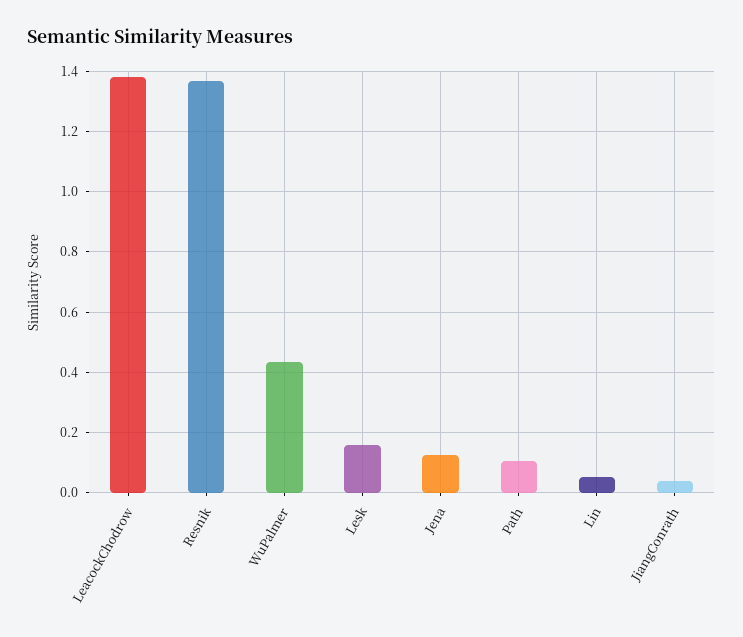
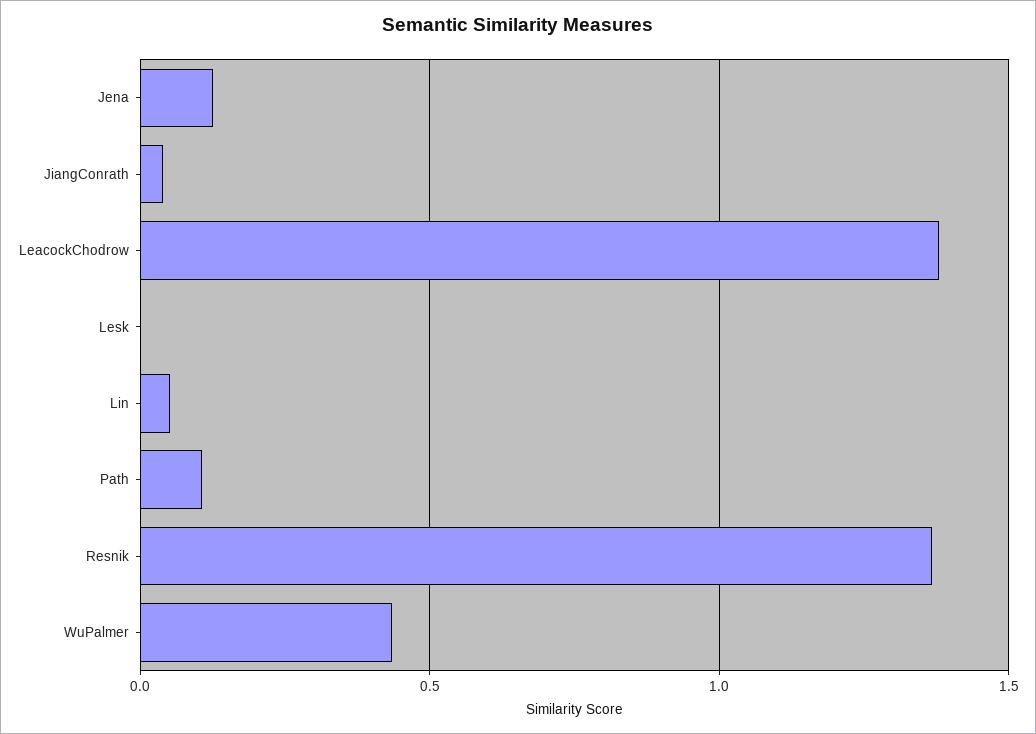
Lesk: 0.16 -> 0

